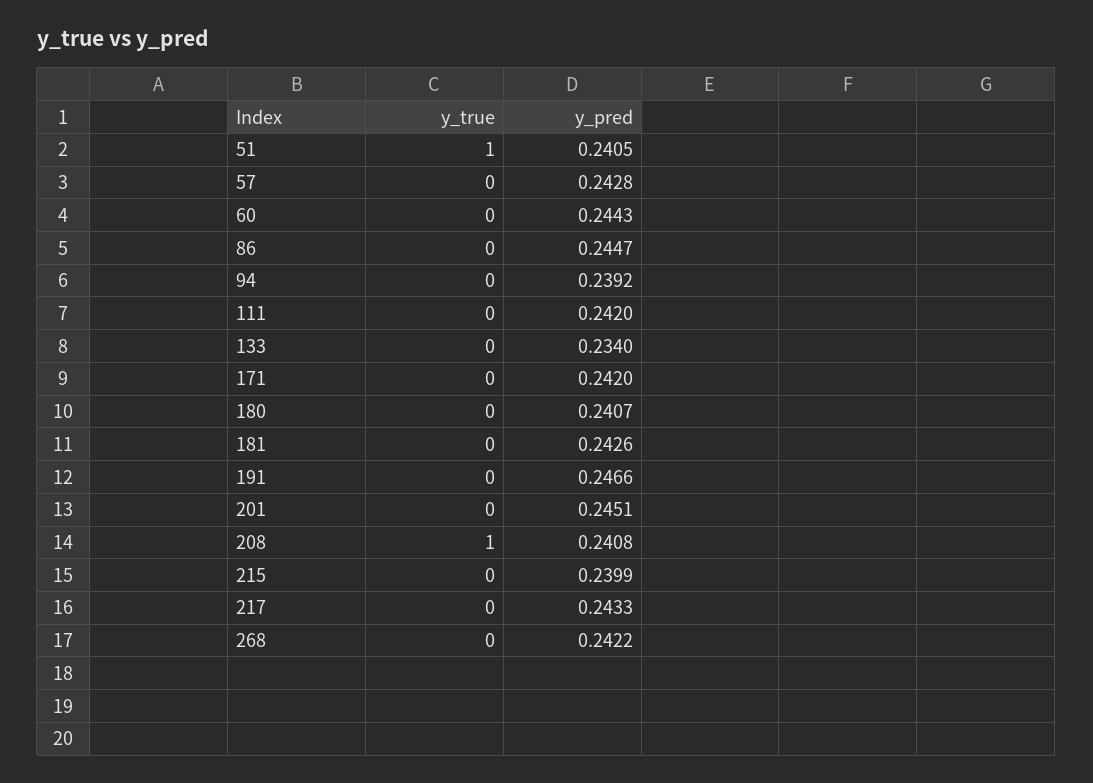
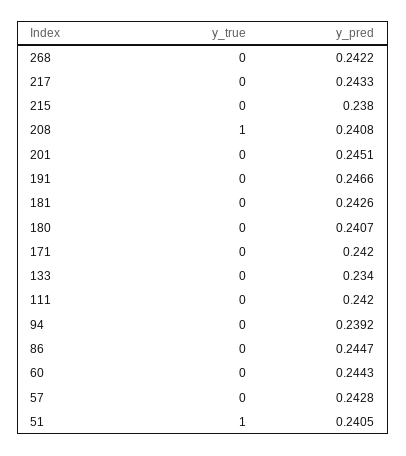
y_pred, 215: 0.2399 -> 0.238

